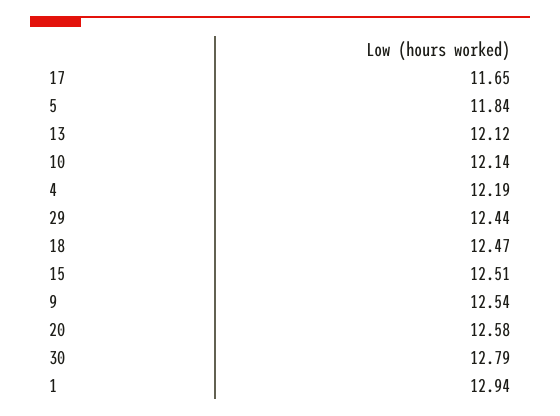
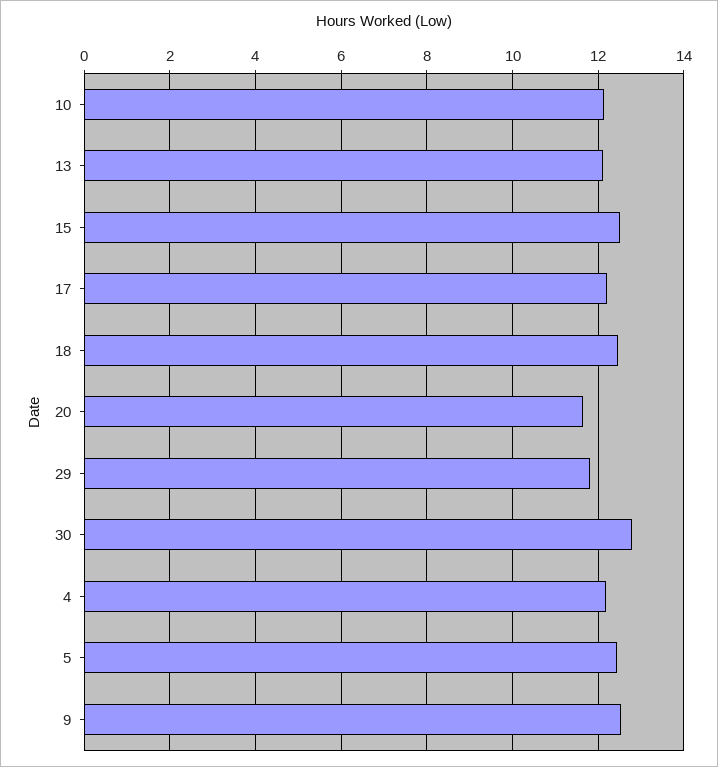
17: 11.65 -> 12.2
5: 11.84 -> 12.4
29: 12.44 -> 11.8
20: 12.58 -> 11.6
1: 12.94 -> none

